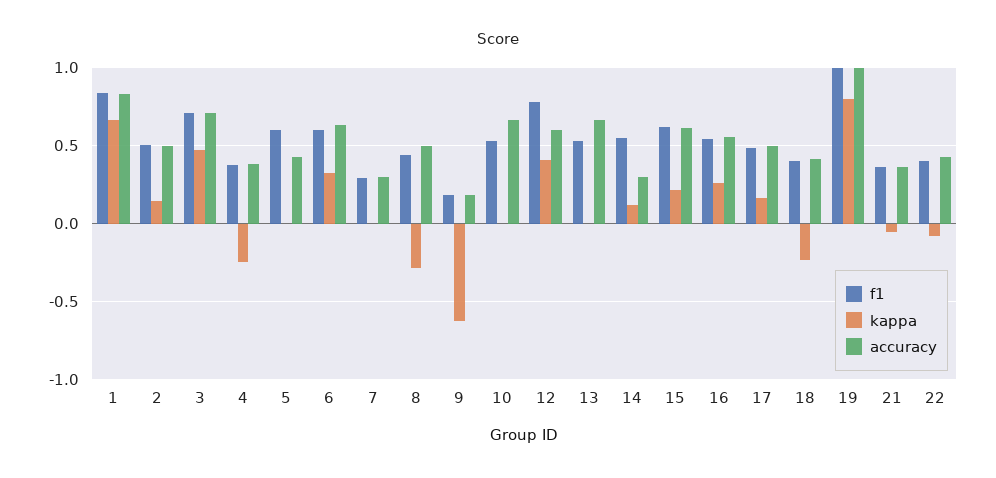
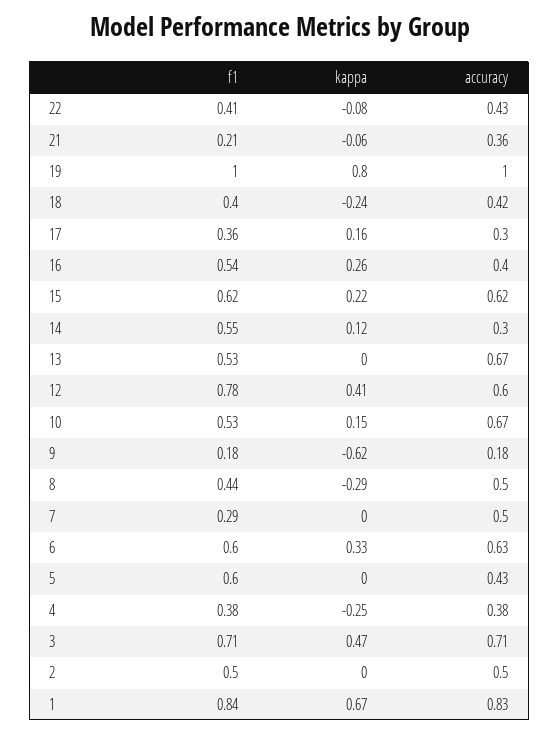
kappa, 2: 0.15 -> 0
accuracy, 7: 0.3 -> 0.5
kappa, 10: 0 -> 0.15
accuracy, 16: 0.55 -> 0.4
f1, 17: 0.5 -> 0.36
accuracy, 17: 0.5 -> 0.3
f1, 21: 0.35 -> 0.21

